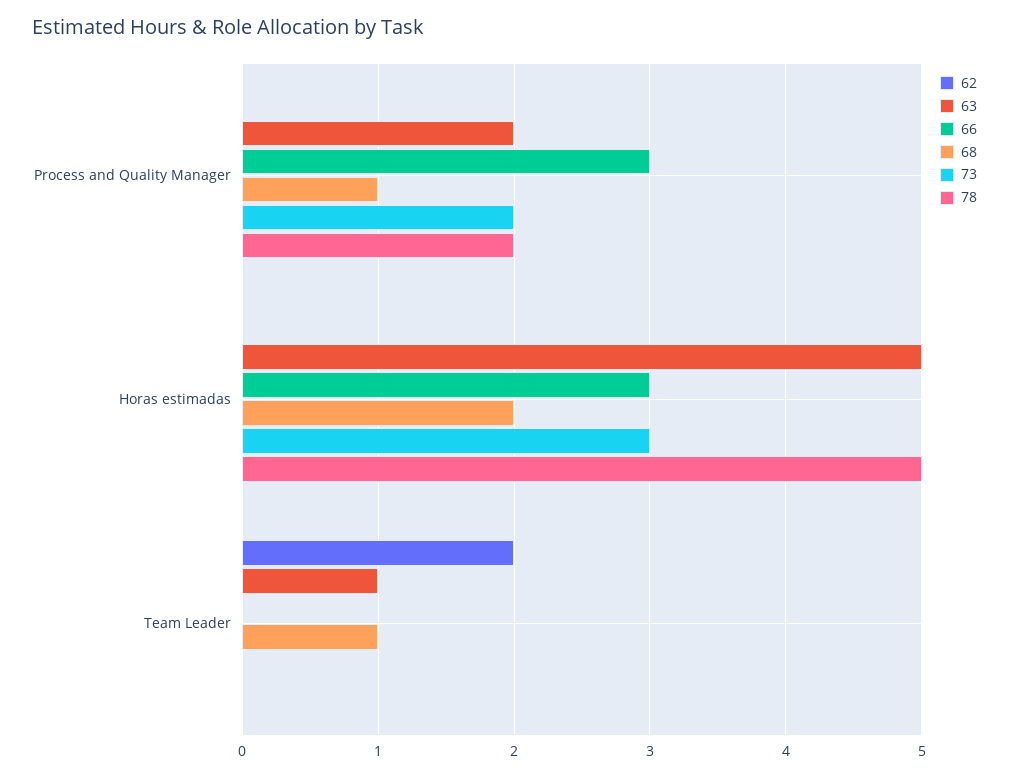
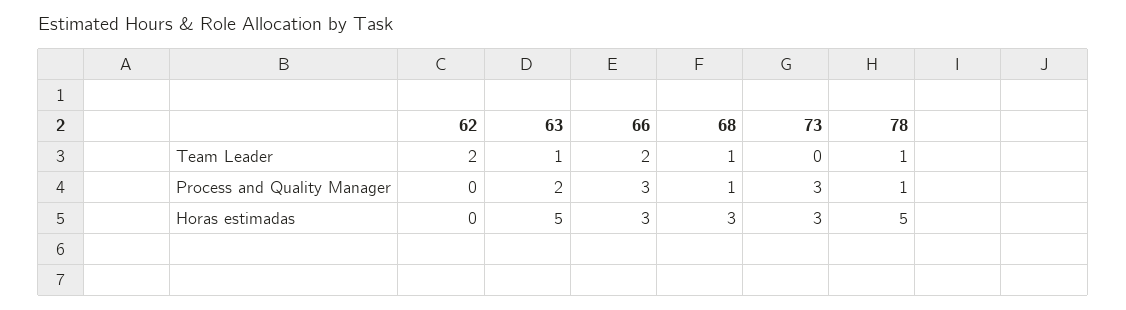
73, Process and Quality Manager: 2 -> 3
78, Process and Quality Manager: 2 -> 1
68, Horas estimadas: 2 -> 3
66, Team Leader: 0 -> 2
78, Team Leader: 0 -> 1

